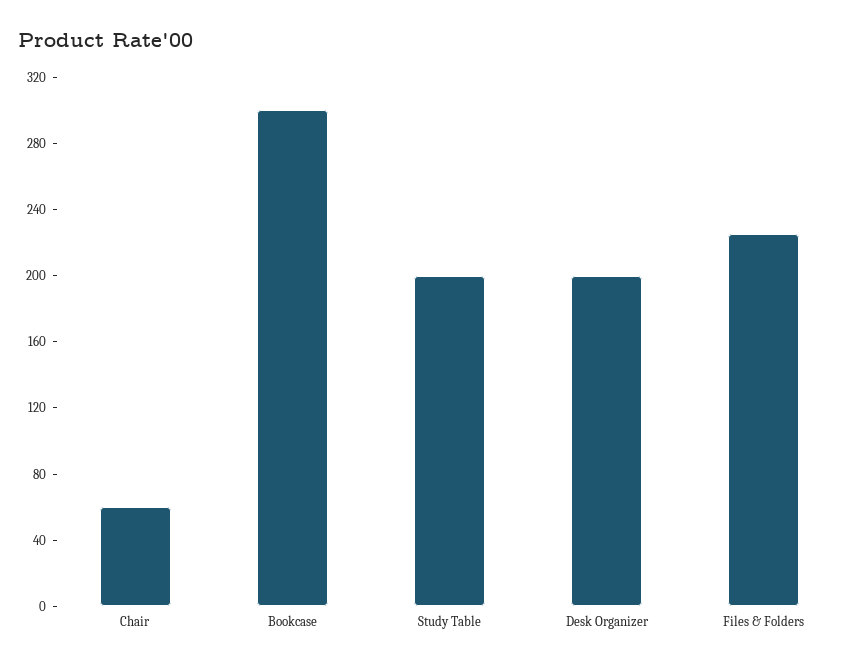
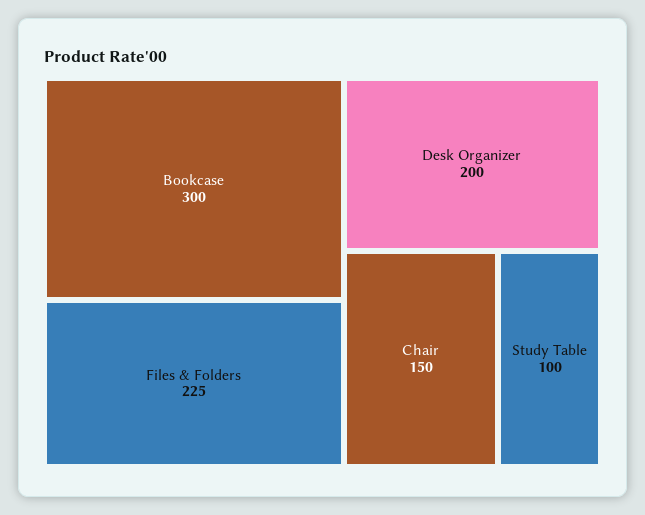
Chair: 60 -> 150
Study Table: 200 -> 100

